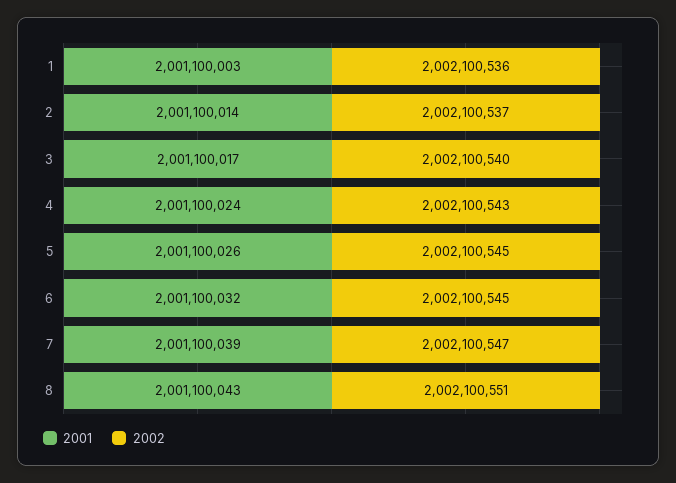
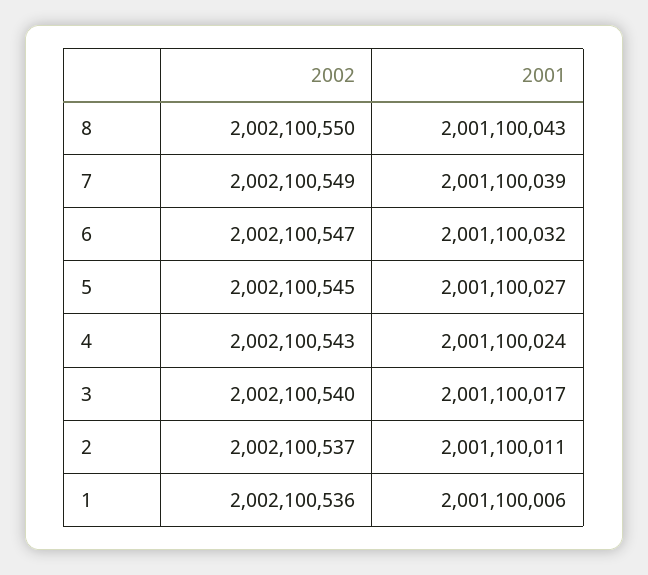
2001, 1: 2001100003 -> 2001100006
2001, 2: 2001100014 -> 2001100011
2001, 5: 2001100026 -> 2001100027
2002, 6: 2002100545 -> 2002100547
2002, 7: 2002100547 -> 2002100549
2002, 8: 2002100551 -> 2002100550

